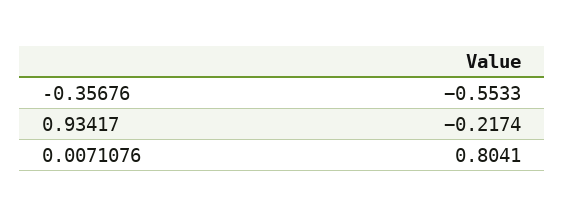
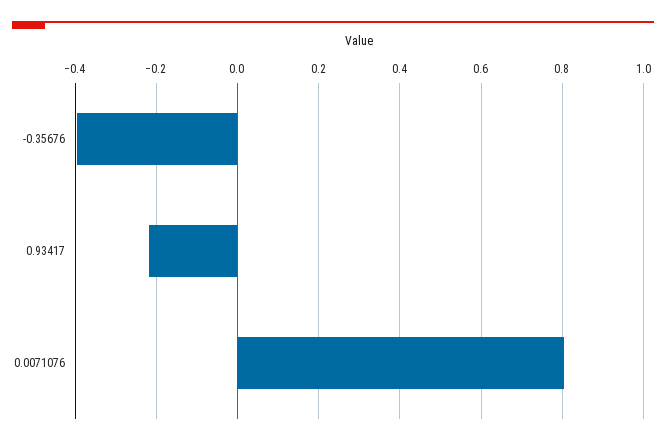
-0.35676: -0.5533 -> -0.4

